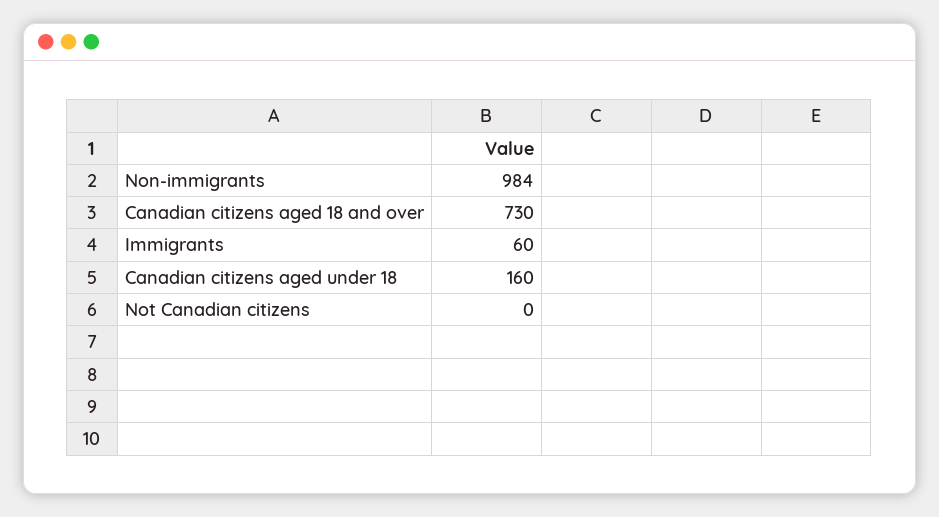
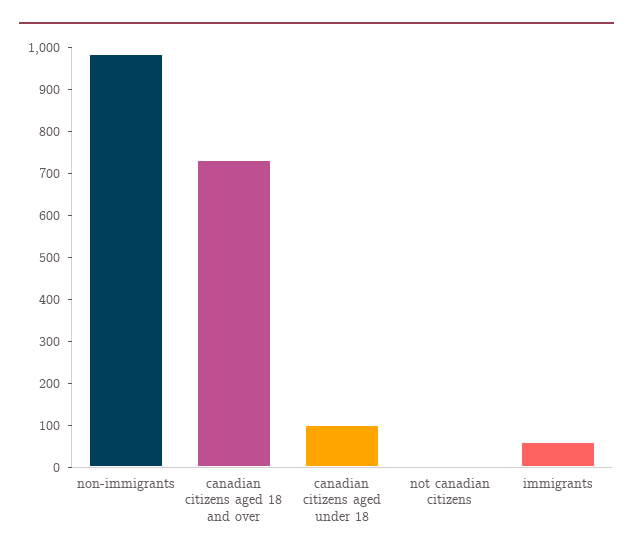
Canadian citizens aged under 18: 160 -> 100

